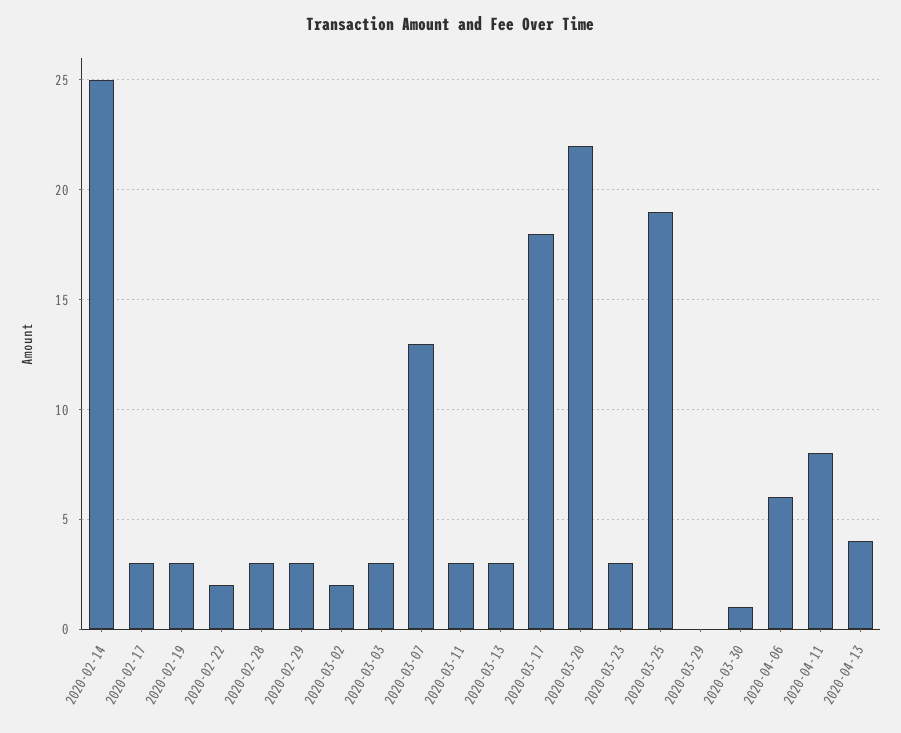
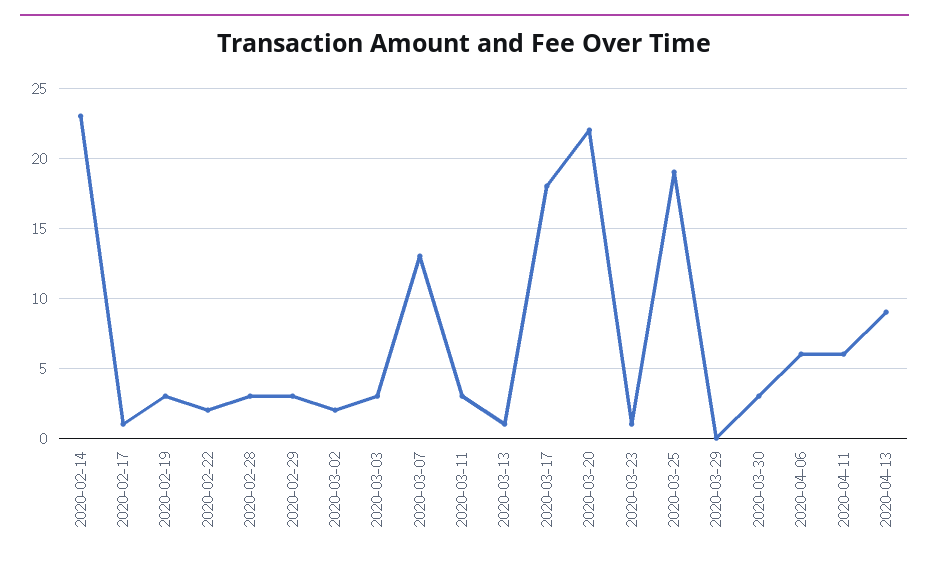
2020-02-14: 25 -> 23
2020-02-17: 3 -> 1
2020-03-13: 3 -> 1
2020-03-23: 3 -> 1
2020-03-30: 1 -> 3
2020-04-11: 8 -> 6
2020-04-13: 4 -> 9

